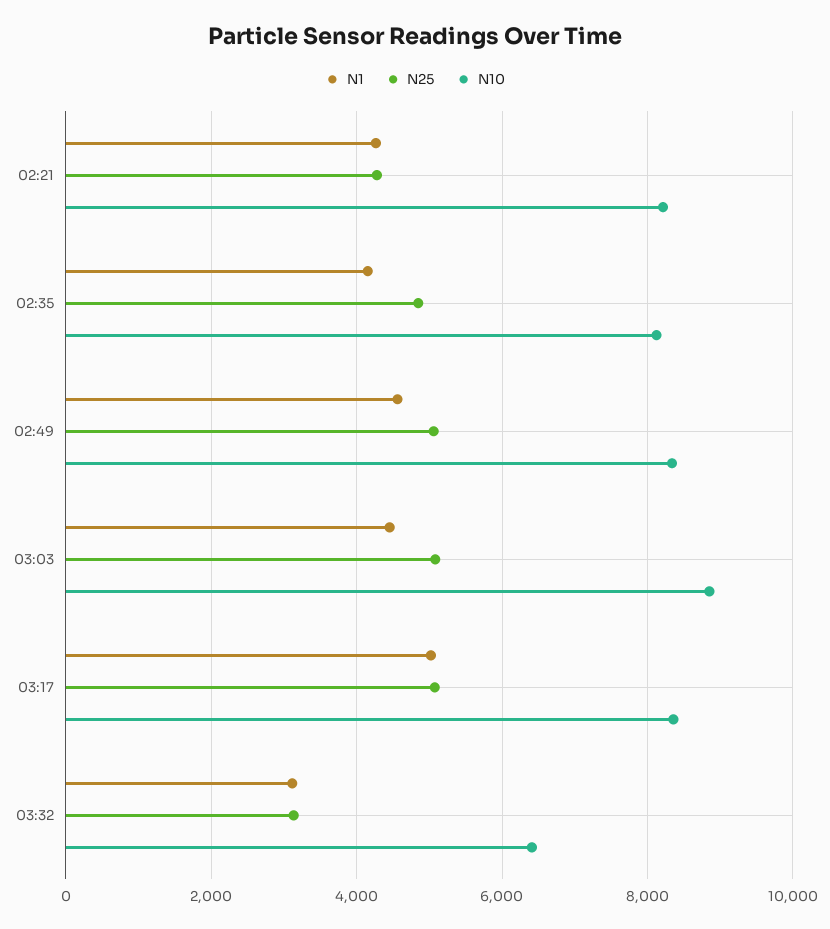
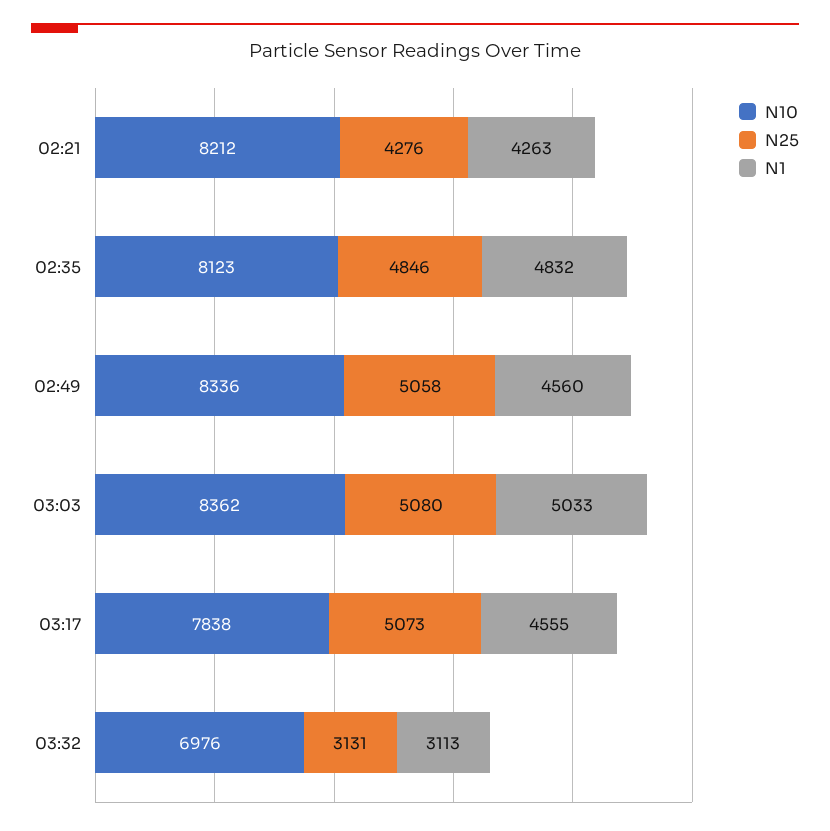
N1, 02:35: 4200 -> 4832
N1, 03:03: 4400 -> 5033
N10, 03:03: 8800 -> 8362
N1, 03:17: 5000 -> 4555
N10, 03:17: 8400 -> 7838
N10, 03:32: 6400 -> 6976

